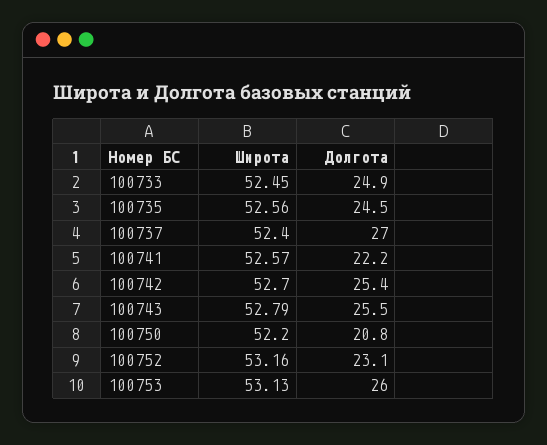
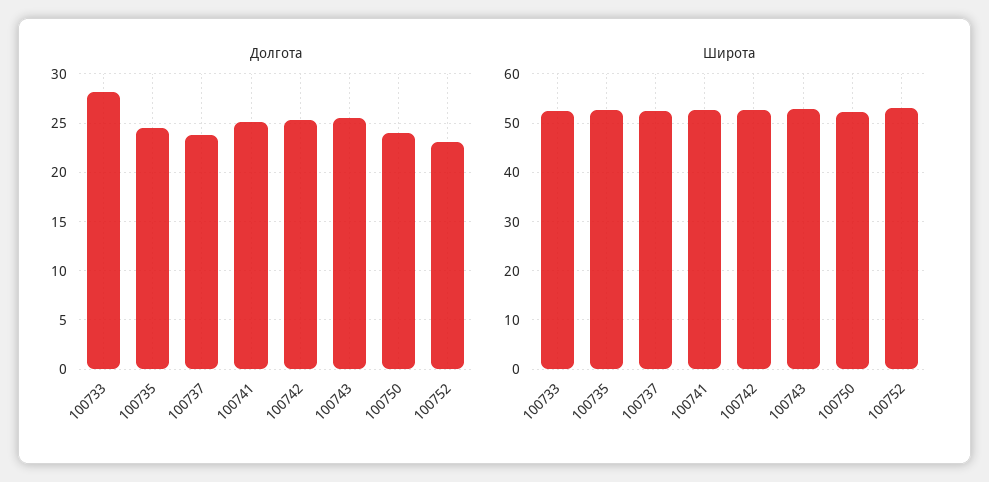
Долгота, 100733: 24.9 -> 28
Долгота, 100737: 27 -> 24
Долгота, 100741: 22.2 -> 25
Долгота, 100750: 20.8 -> 24
Широта, 100753: 53.13 -> none
Долгота, 100753: 26 -> none

